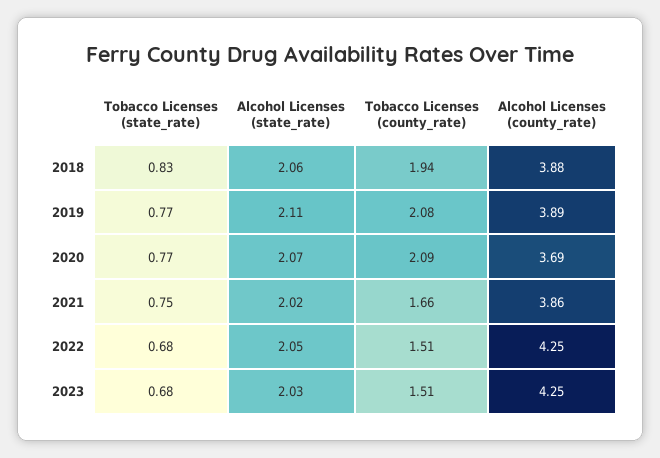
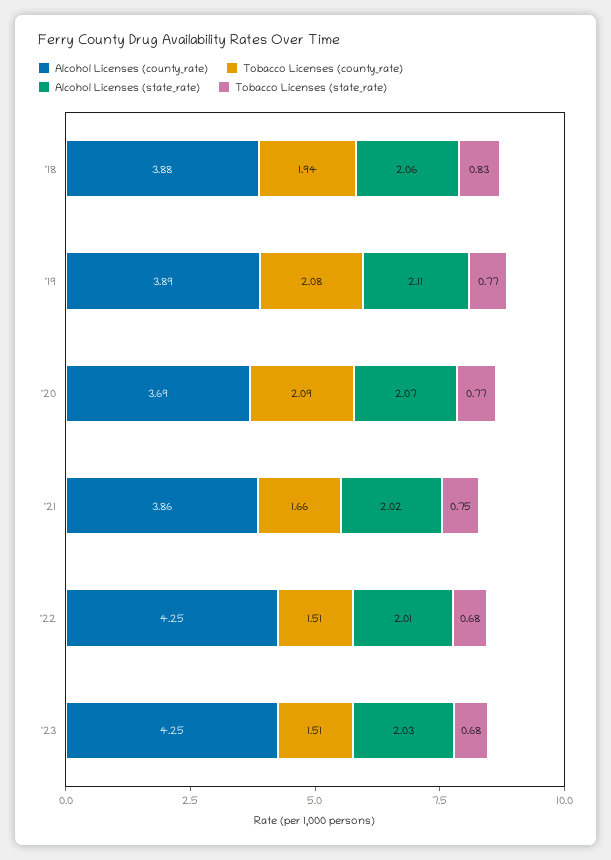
Alcohol Licenses (state_rate), 2022: 2.05 -> 2.01

